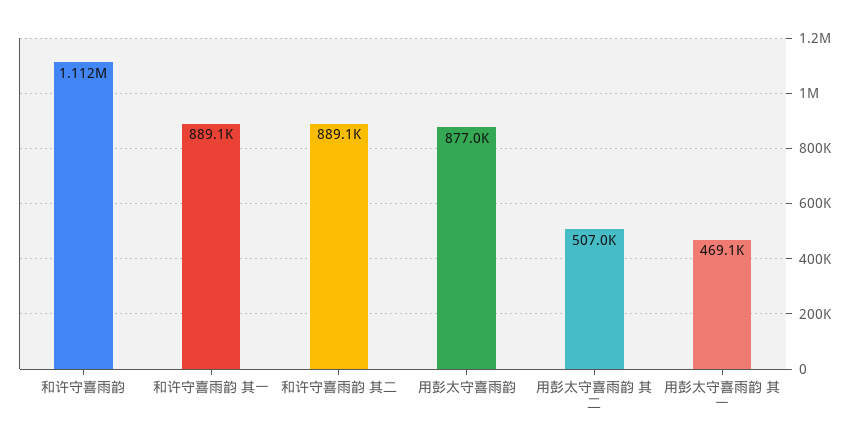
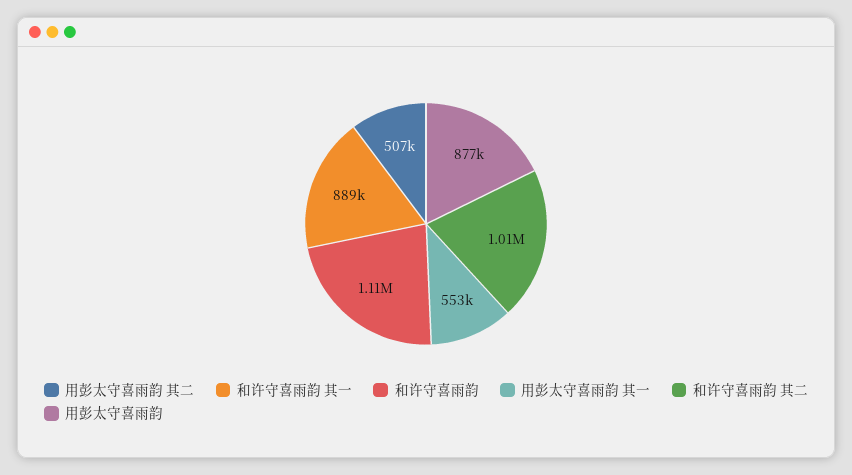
和许守喜雨韵 其二: 889100 -> 1010000
用彭太守喜雨韵 其一: 469100 -> 553000

